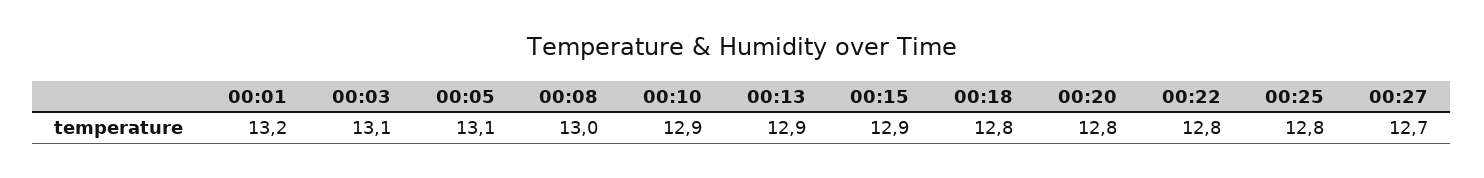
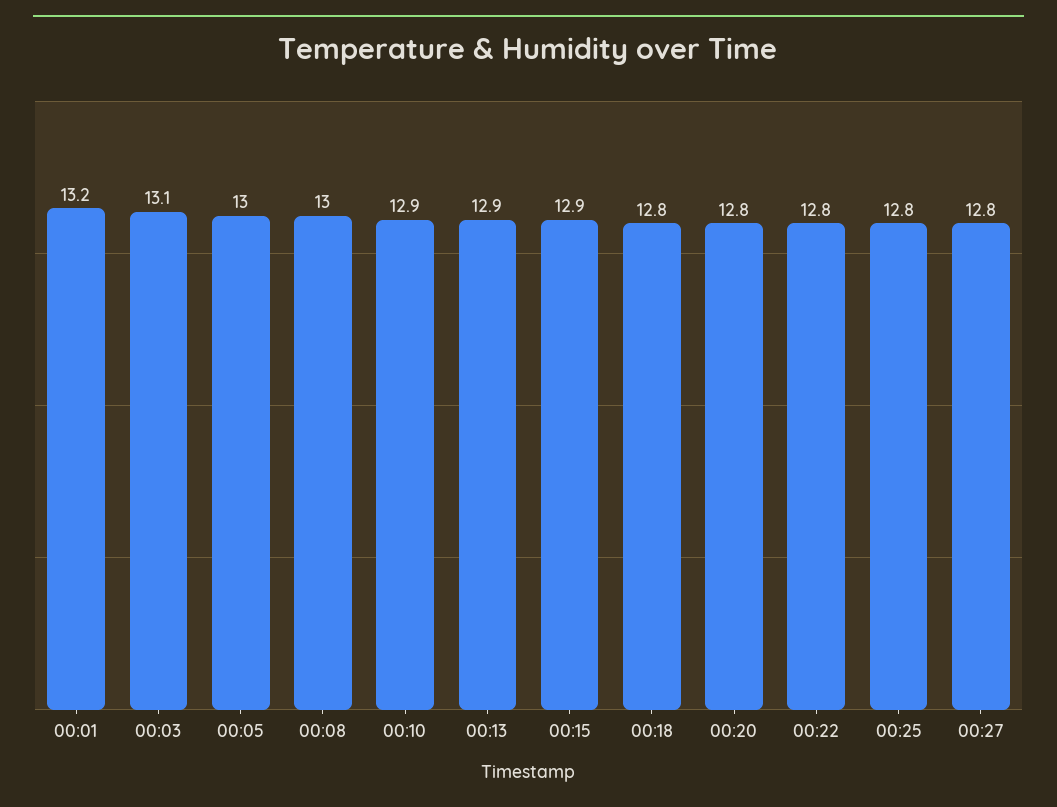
00:05: 13.1 -> 13
00:27: 12.7 -> 12.8

